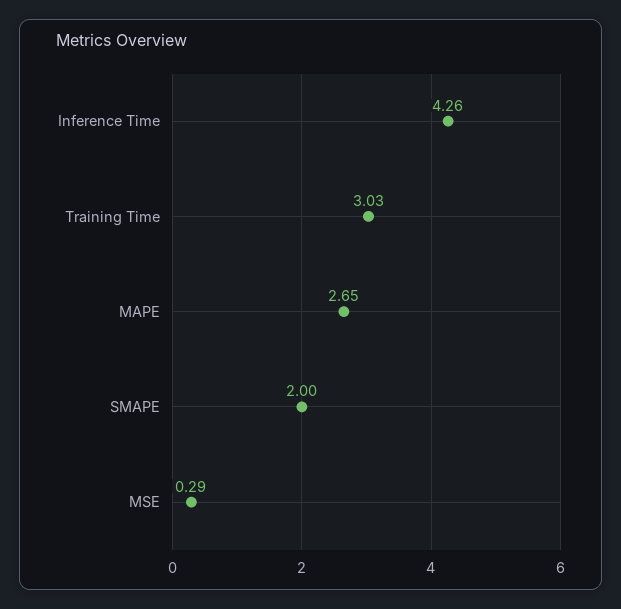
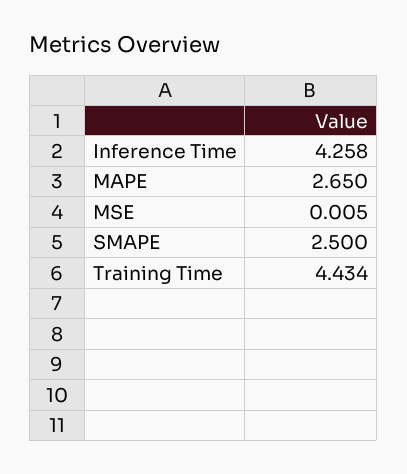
Training Time: 3.03 -> 4.434
SMAPE: 2 -> 2.5
MSE: 0.29 -> 0.005

